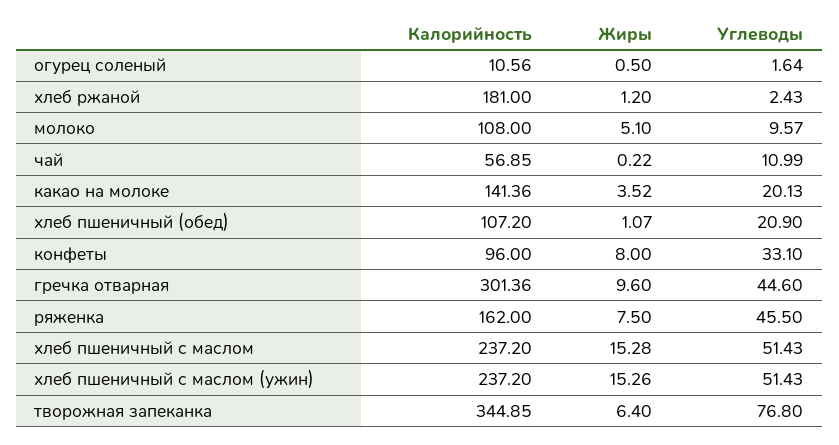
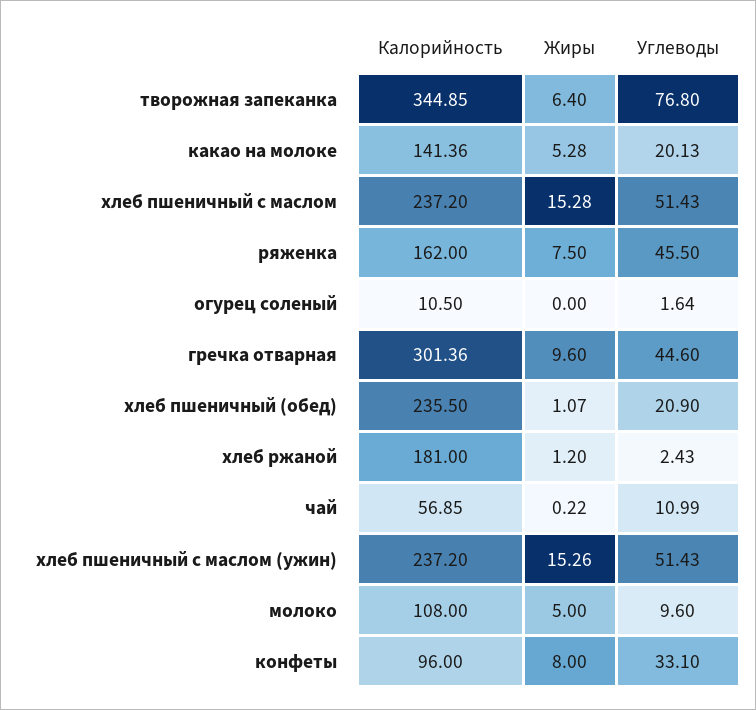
Калорийность, огурец соленый: 10.56 -> 10.5
Жиры, огурец соленый: 0.5 -> 0
Жиры, молоко: 5.1 -> 5
Углеводы, молоко: 9.57 -> 9.6
Жиры, какао на молоке: 3.52 -> 5.28
Калорийность, хлеб пшеничный (обед): 107.2 -> 235.5

